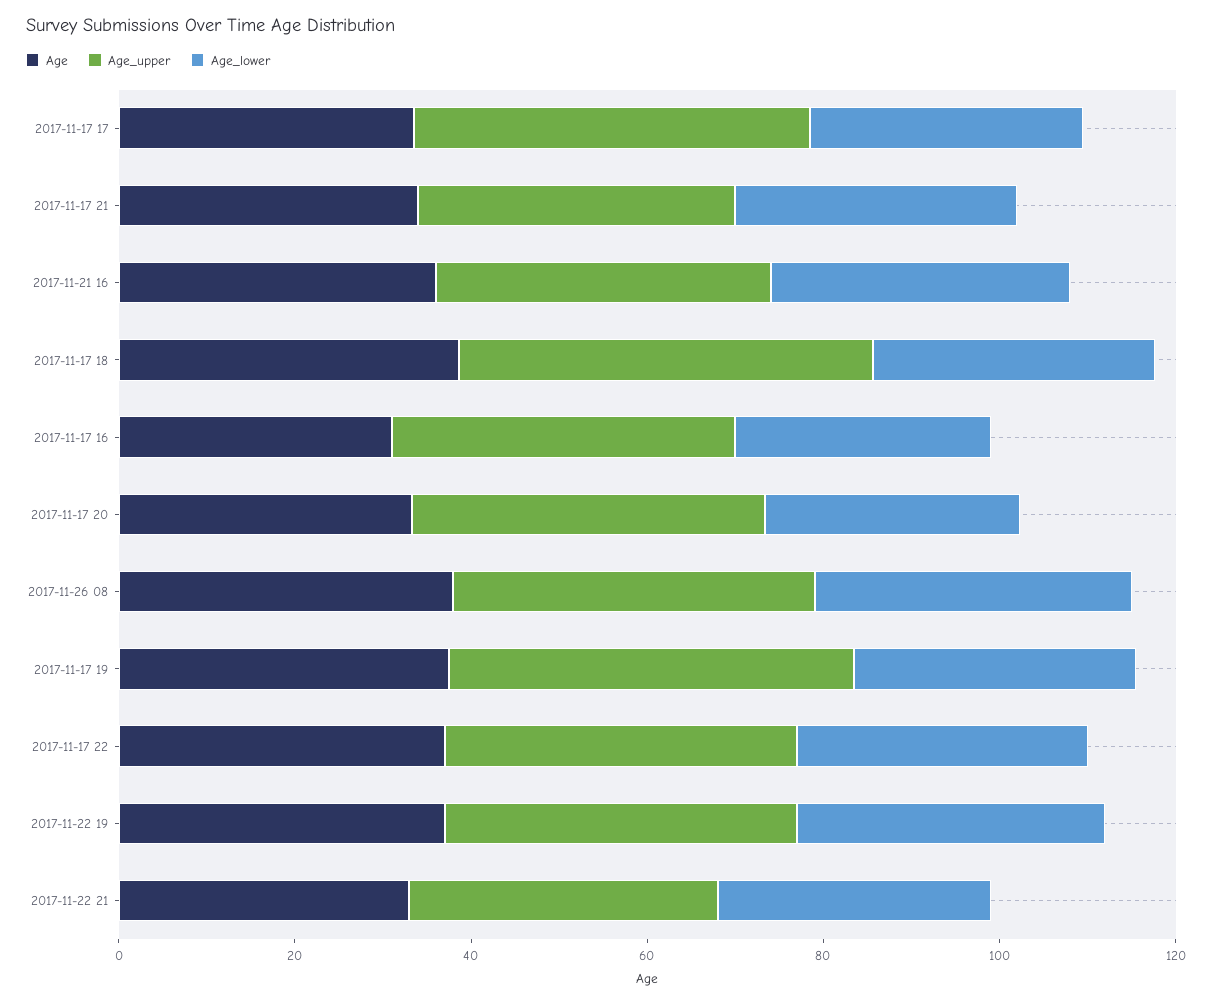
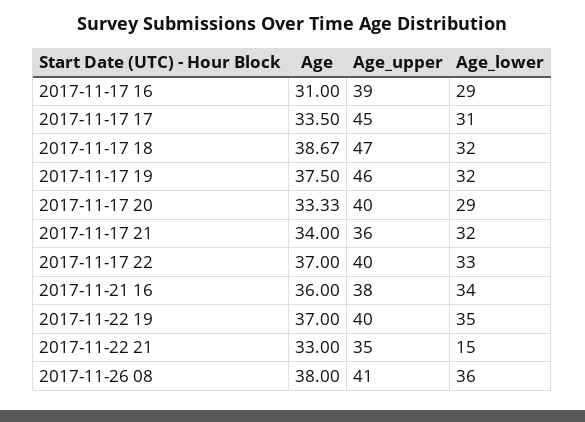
Age_lower, 2017-11-22 21: 30 -> 15

